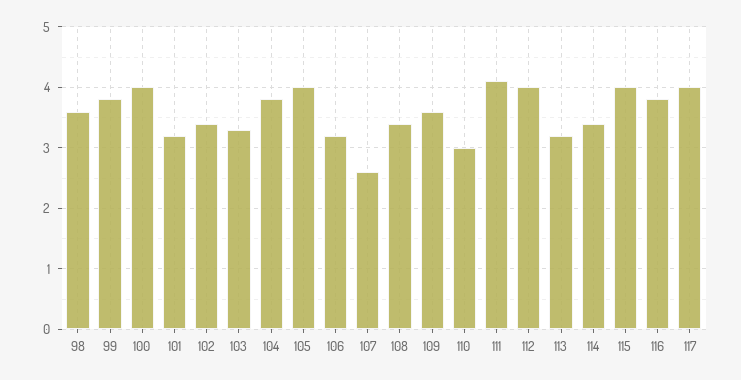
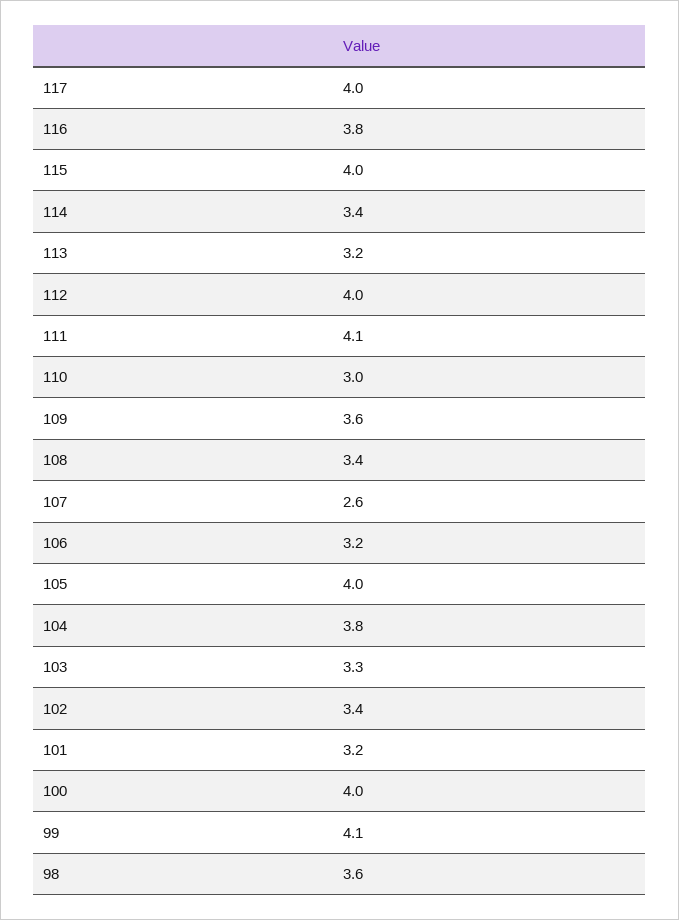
99: 3.8 -> 4.1

